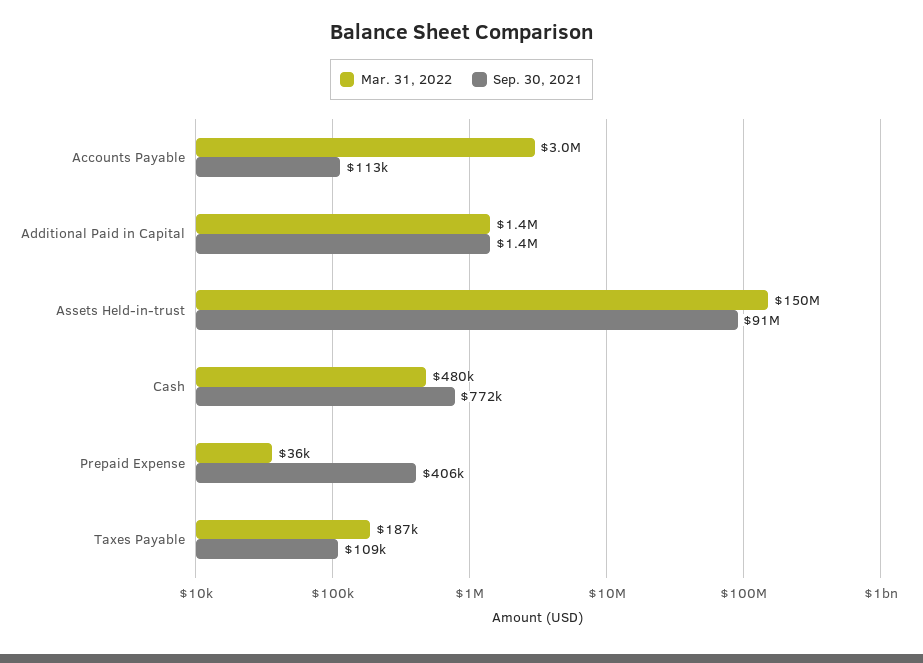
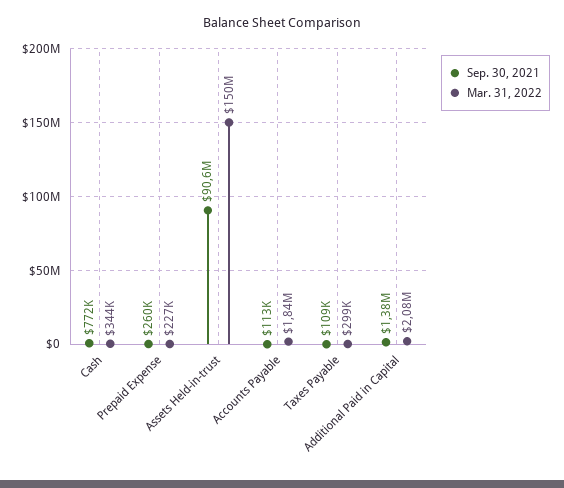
Mar. 31, 2022, Accounts Payable: 3000000 -> 1840000
Mar. 31, 2022, Additional Paid in Capital: 1400000 -> 2080000
Mar. 31, 2022, Cash: 480000 -> 344000
Mar. 31, 2022, Prepaid Expense: 36000 -> 227000
Sep. 30, 2021, Prepaid Expense: 406000 -> 260000
Mar. 31, 2022, Taxes Payable: 187000 -> 299000

